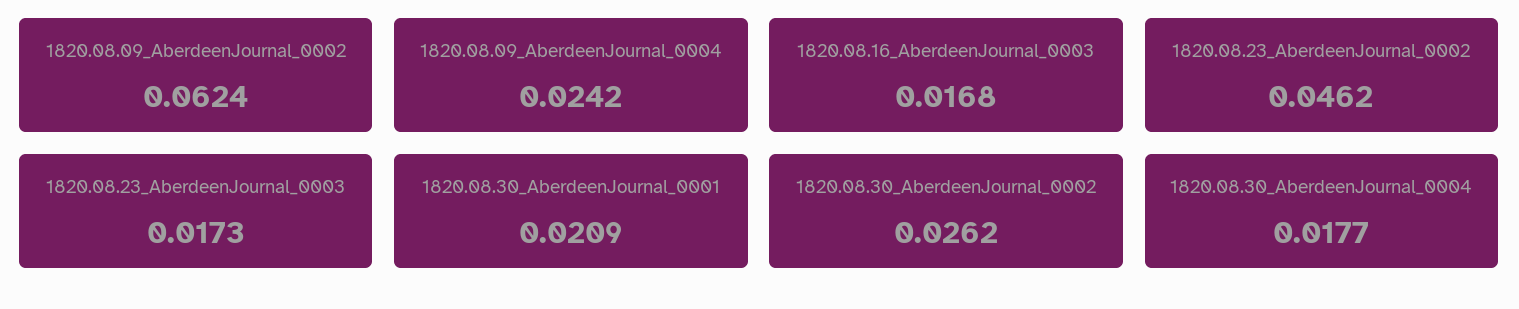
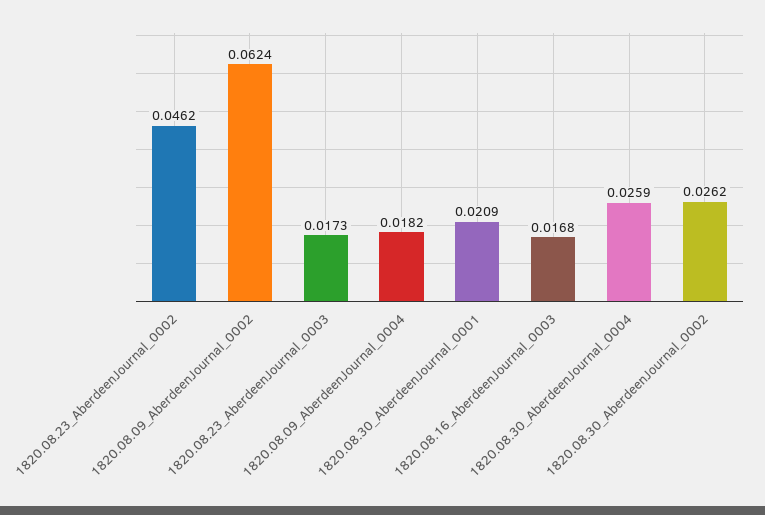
1820.08.09_AberdeenJournal_0004: 0.0242 -> 0.0182
1820.08.30_AberdeenJournal_0004: 0.0177 -> 0.0259

